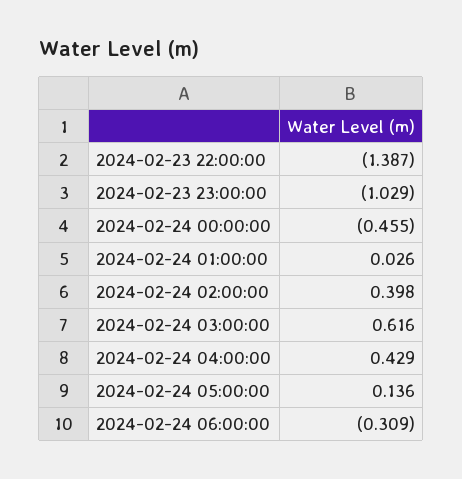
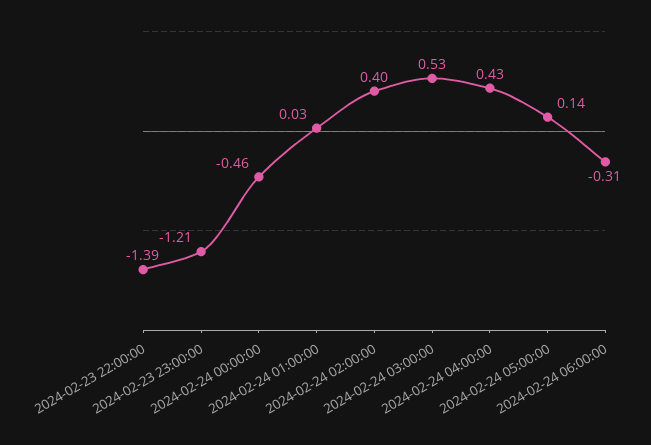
2024-02-23 23:00:00: -1.029 -> -1.21
2024-02-24 03:00:00: 0.616 -> 0.53

